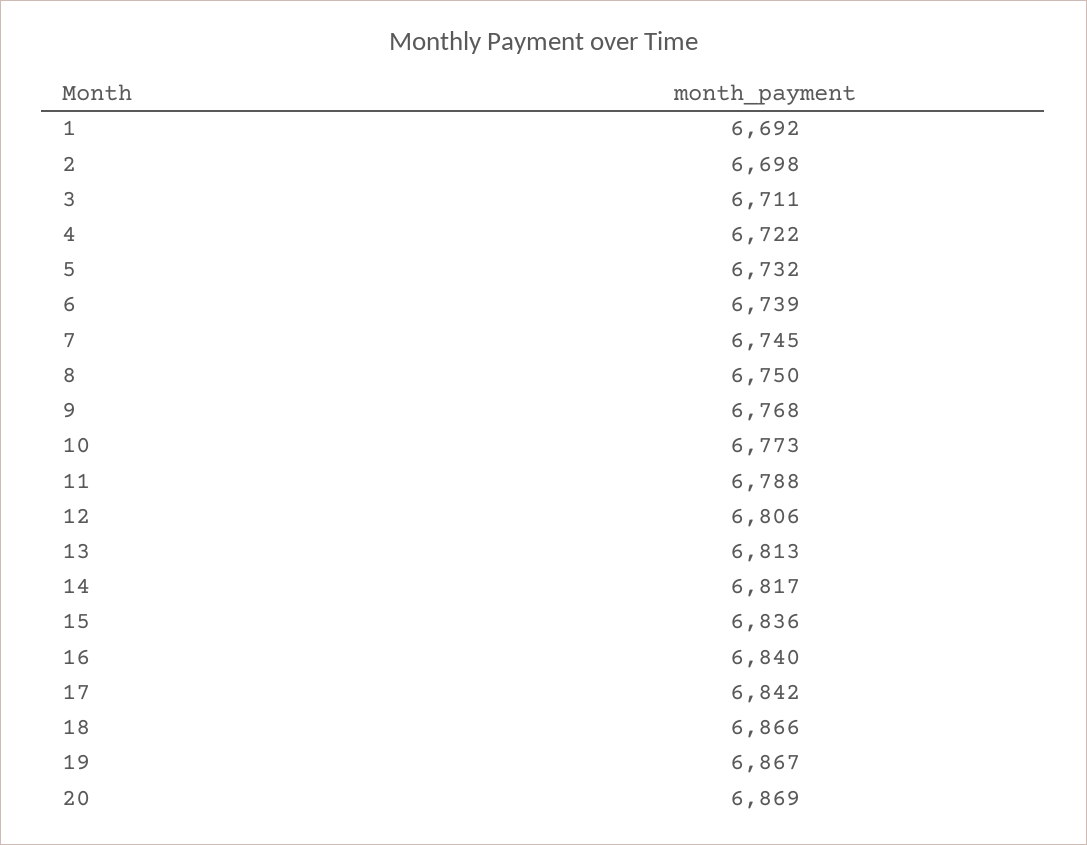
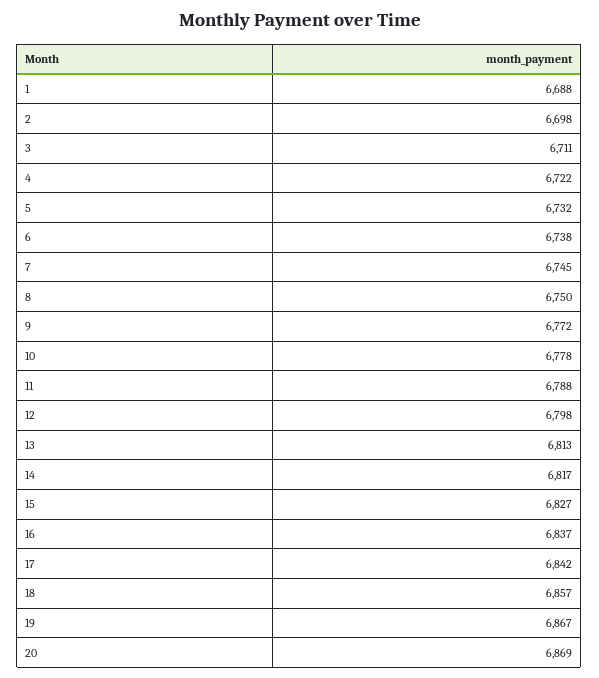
1: 6692 -> 6688
6: 6739 -> 6738
9: 6768 -> 6772
10: 6773 -> 6778
12: 6806 -> 6798
15: 6836 -> 6827
16: 6840 -> 6837
18: 6866 -> 6857

